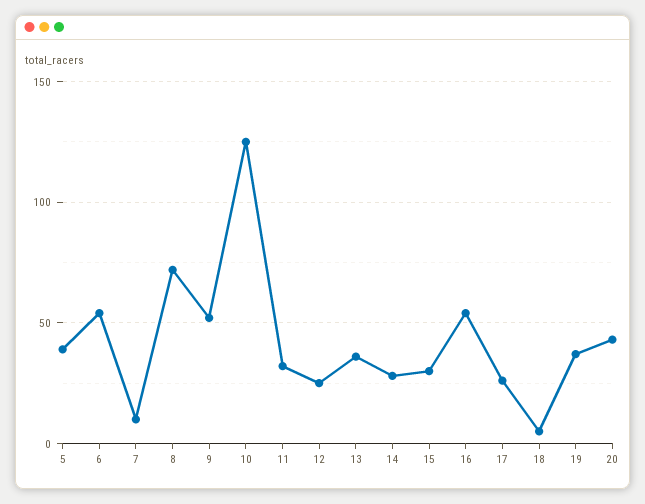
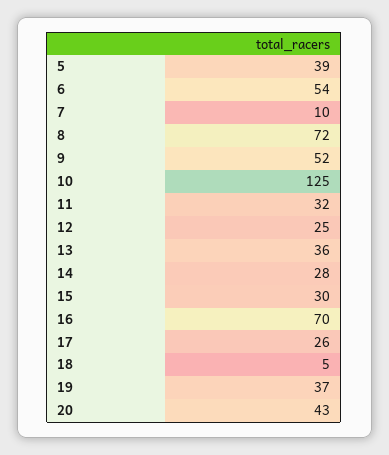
16: 55 -> 70

